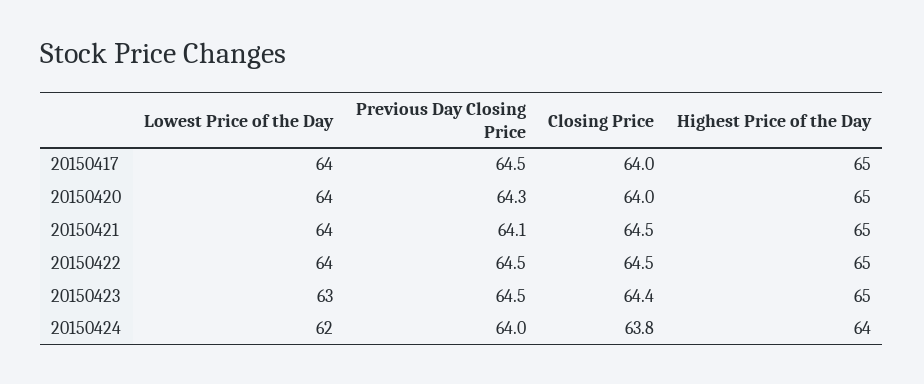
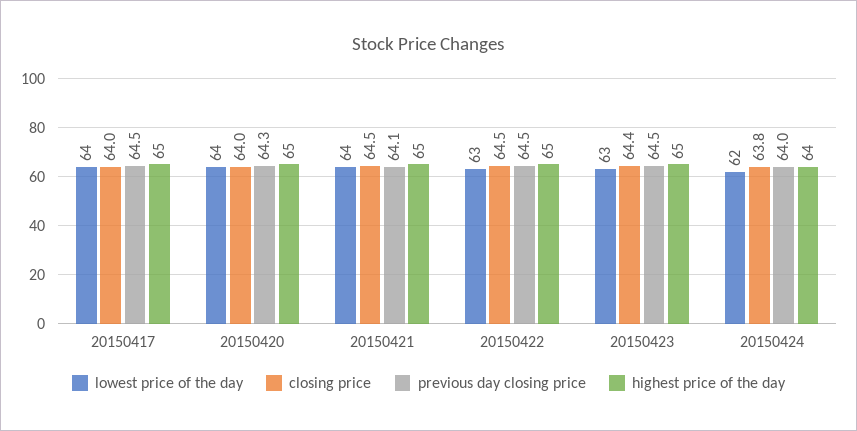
Lowest Price of the Day, 20150422: 64 -> 63

